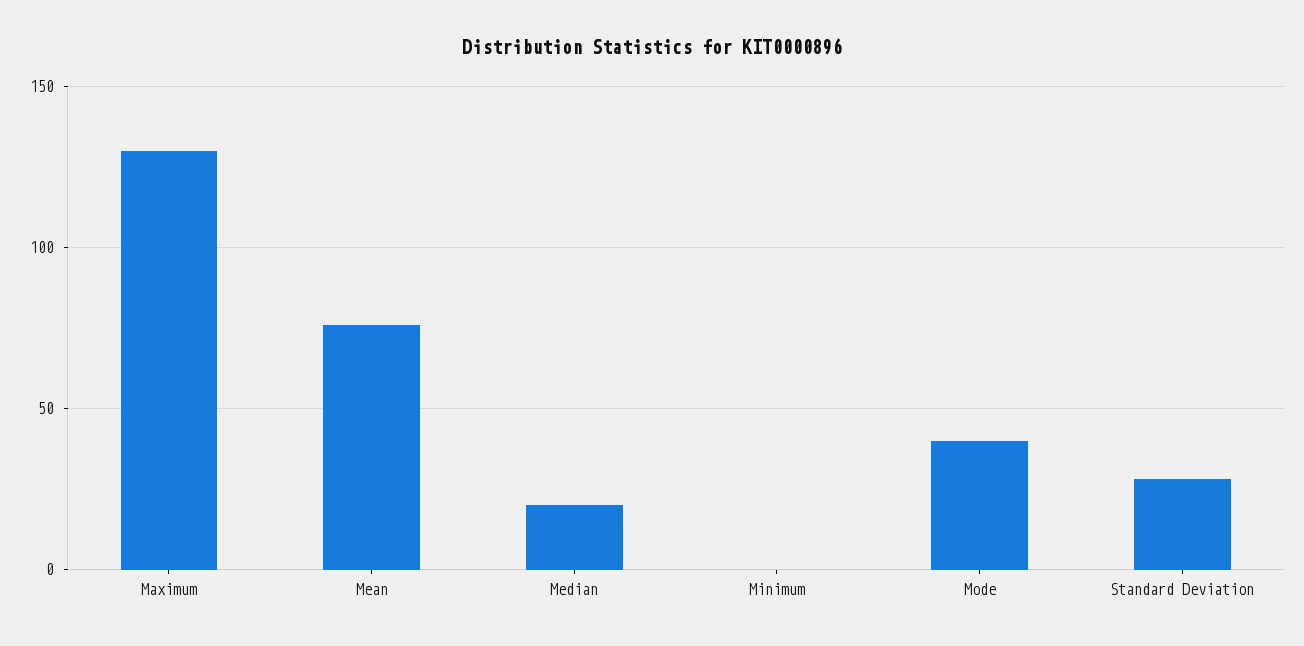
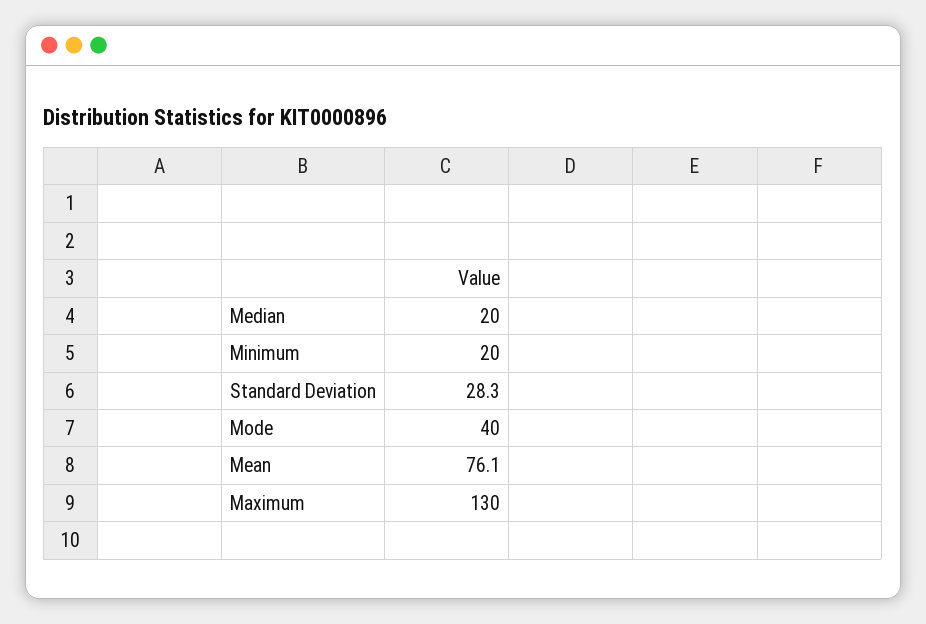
Minimum: 0 -> 20

